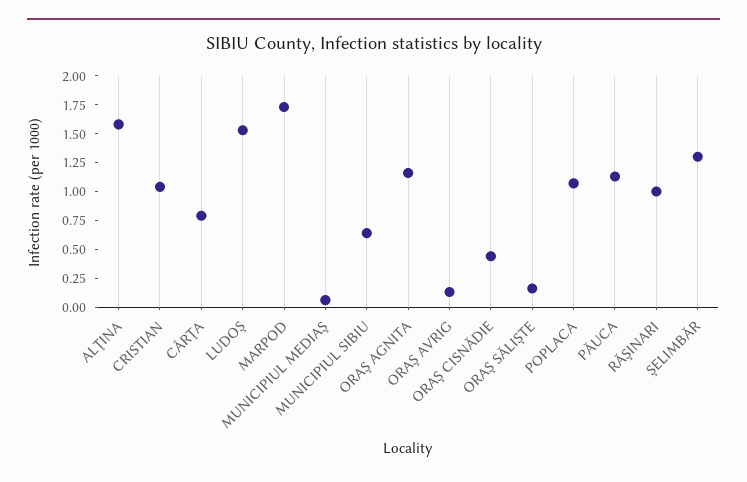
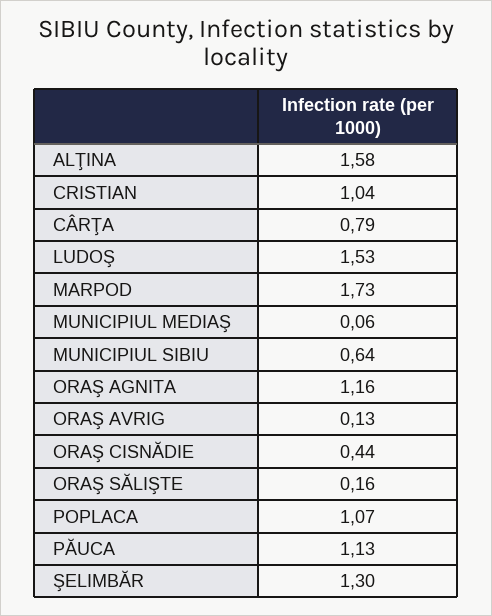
RĂŞINARI: 1 -> none

